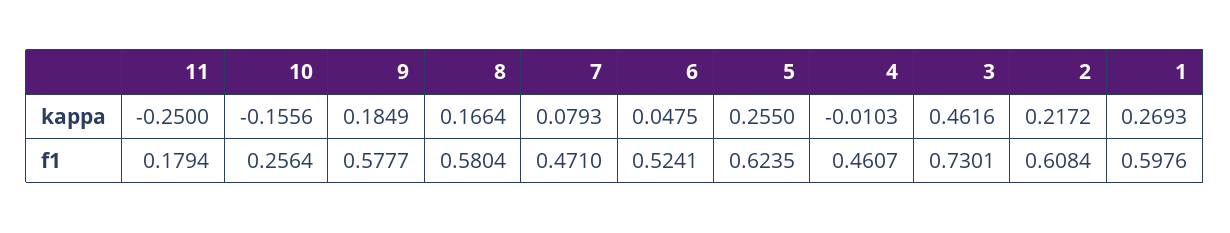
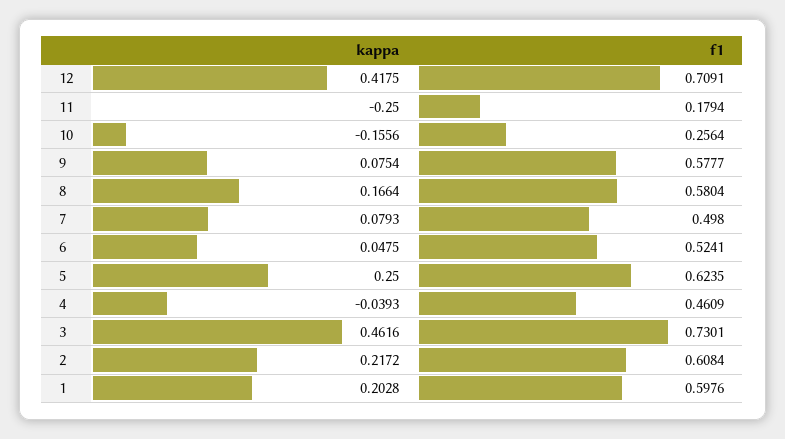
9, kappa: 0.1849 -> 0.0754
5, kappa: 0.255 -> 0.25
4, kappa: -0.0103 -> -0.0393
1, kappa: 0.2693 -> 0.2028
7, f1: 0.471 -> 0.498
4, f1: 0.4607 -> 0.4609
12, kappa: none -> 0.4175
12, f1: none -> 0.7091

